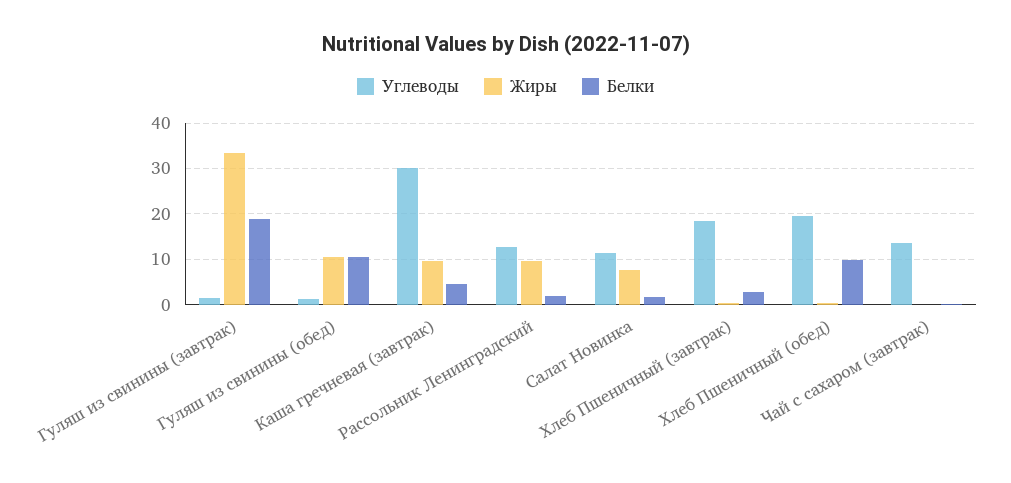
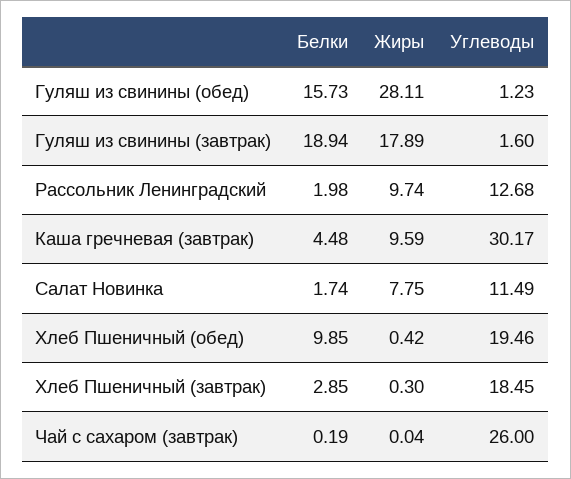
Жиры, Гуляш из свинины (завтрак): 34 -> 17.89
Жиры, Гуляш из свинины (обед): 10 -> 28.11
Белки, Гуляш из свинины (обед): 10 -> 15.73
Углеводы, Чай с сахаром (завтрак): 14 -> 26

